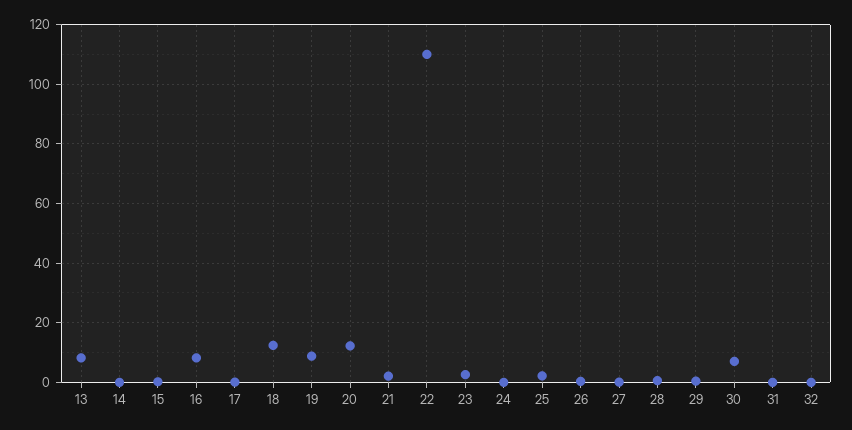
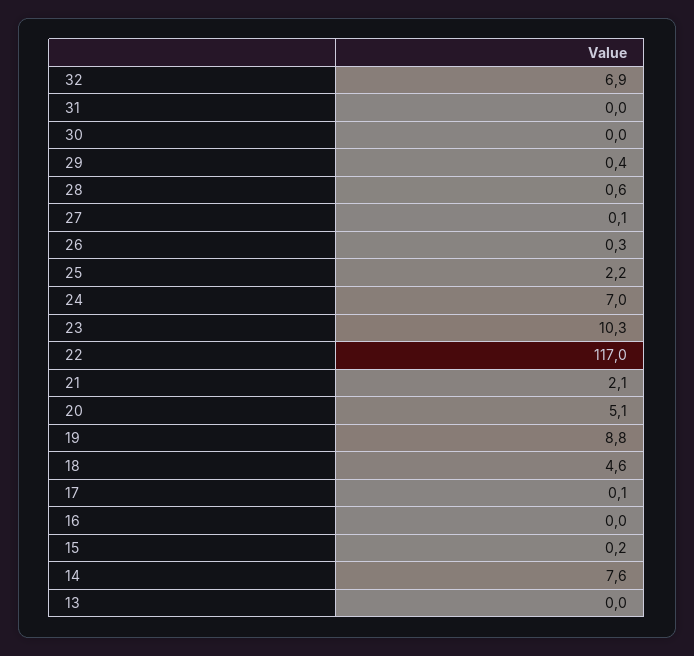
13: 7.5 -> 0
14: 0 -> 7.6
16: 7.5 -> 0
18: 12.5 -> 4.6
20: 12.5 -> 5.1
22: 110 -> 117
23: 2.5 -> 10.3
24: 0 -> 7
30: 7.5 -> 0
32: 0 -> 6.9

